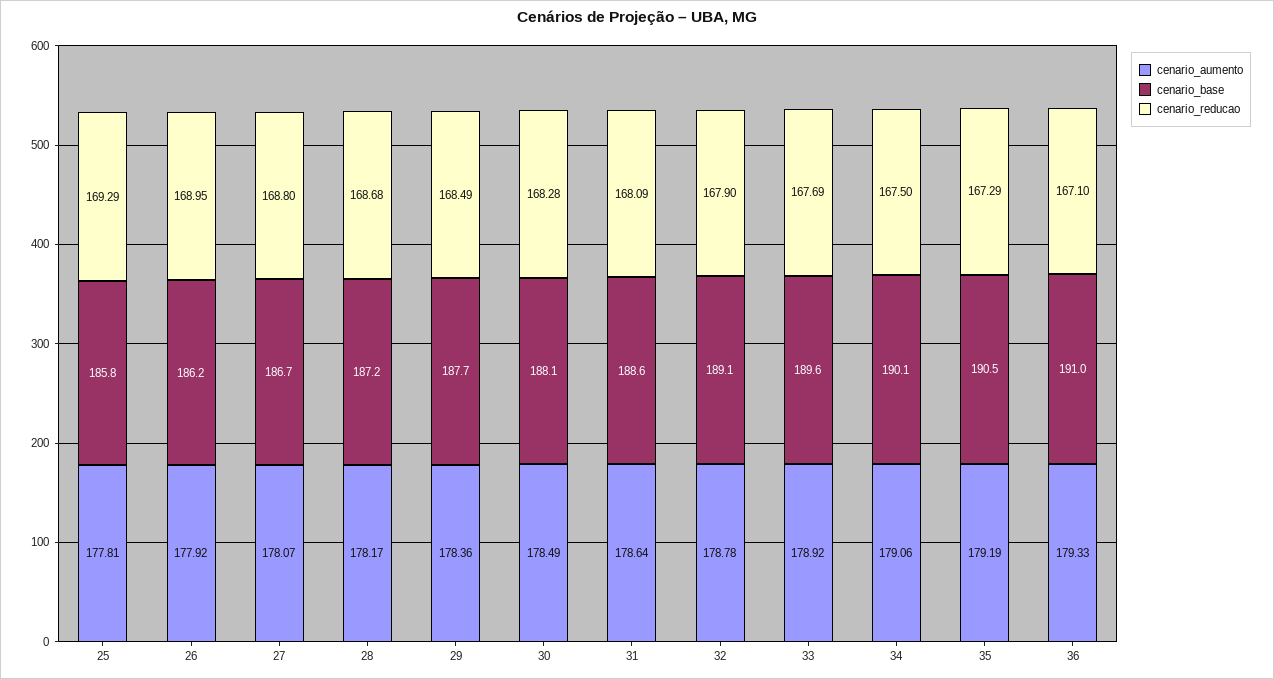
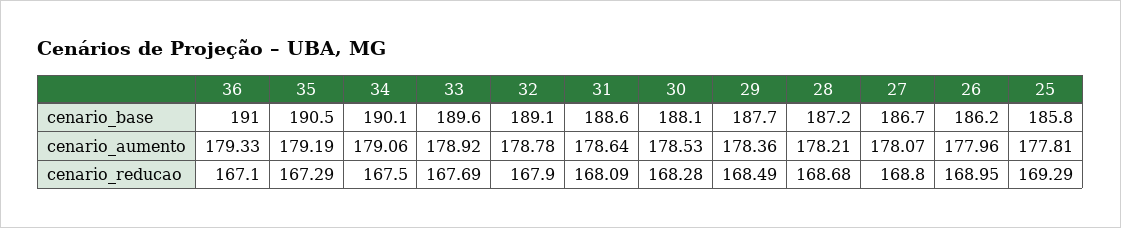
cenario_aumento, 26: 177.92 -> 177.96
cenario_aumento, 28: 178.17 -> 178.21
cenario_aumento, 30: 178.49 -> 178.53

